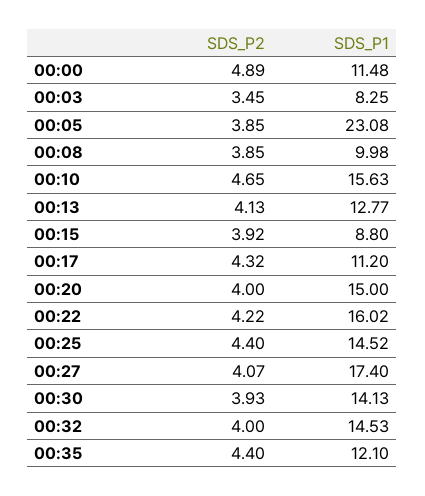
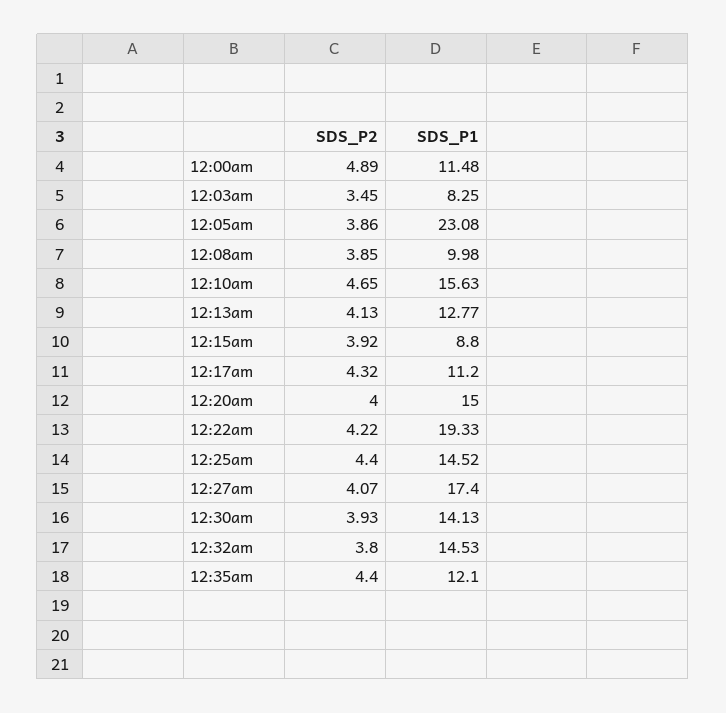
SDS_P2, 00:05: 3.85 -> 3.86
SDS_P1, 00:22: 16.02 -> 19.33
SDS_P2, 00:32: 4 -> 3.8

